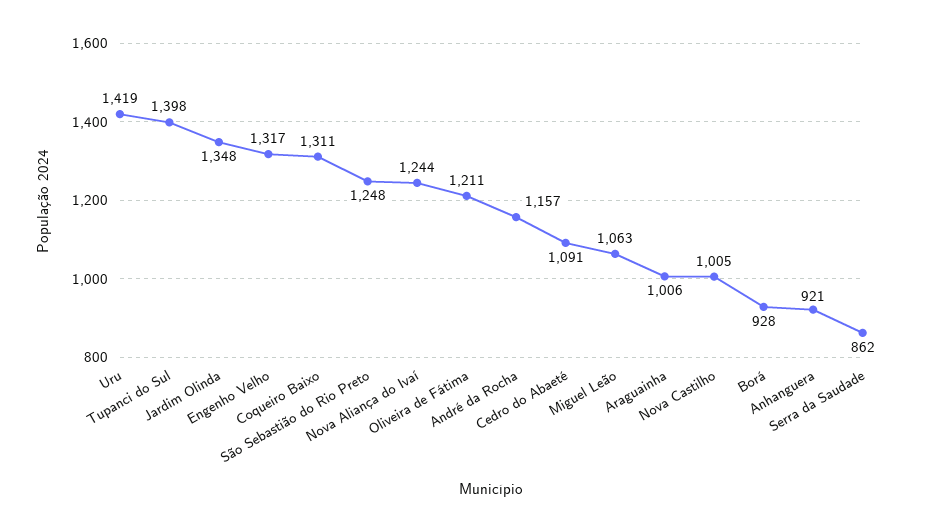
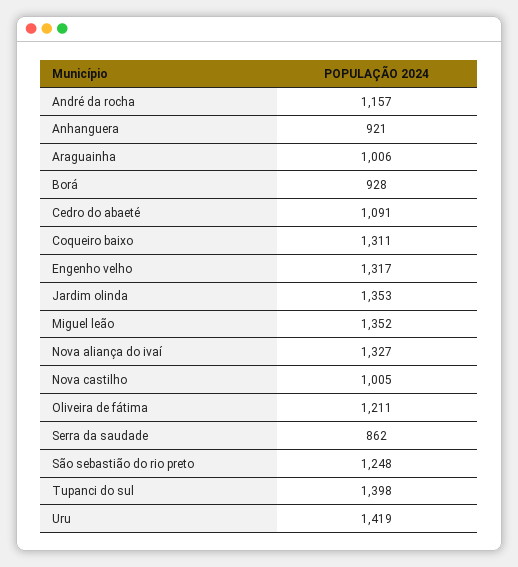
Jardim Olinda: 1348 -> 1353
Nova Aliança do Ivaí: 1244 -> 1327
Miguel Leão: 1063 -> 1352

